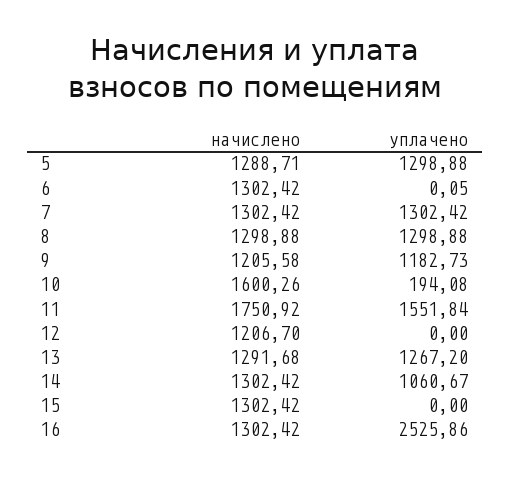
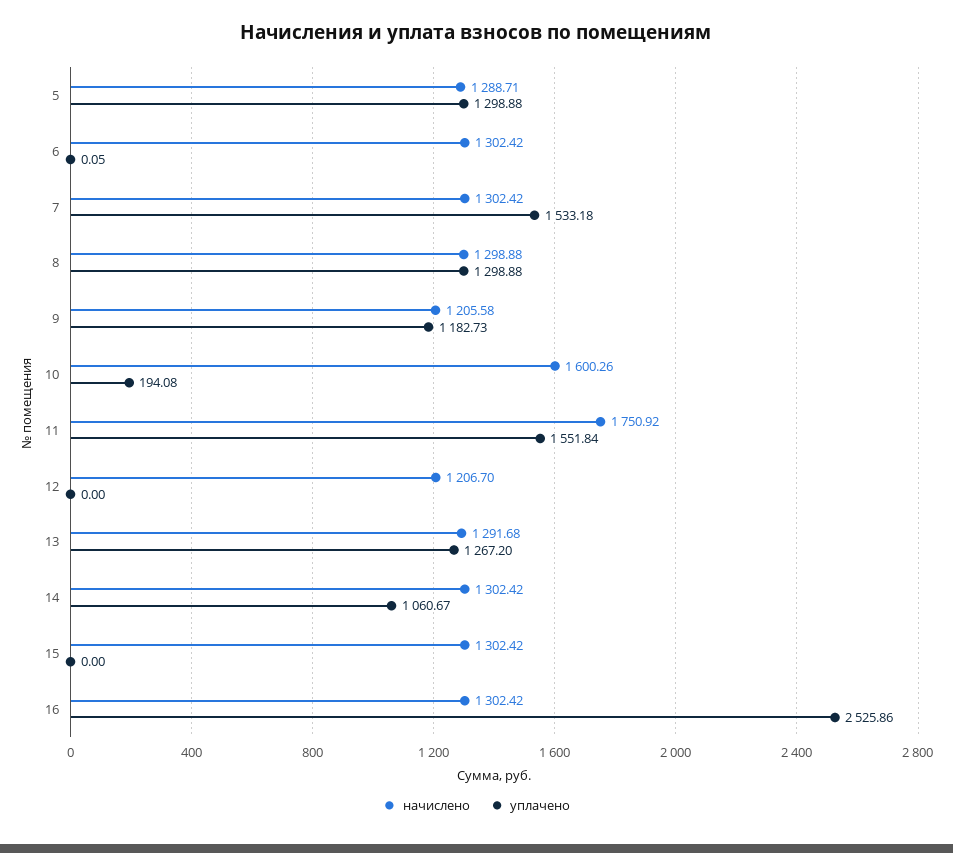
уплачено, 7: 1302.42 -> 1533.18

